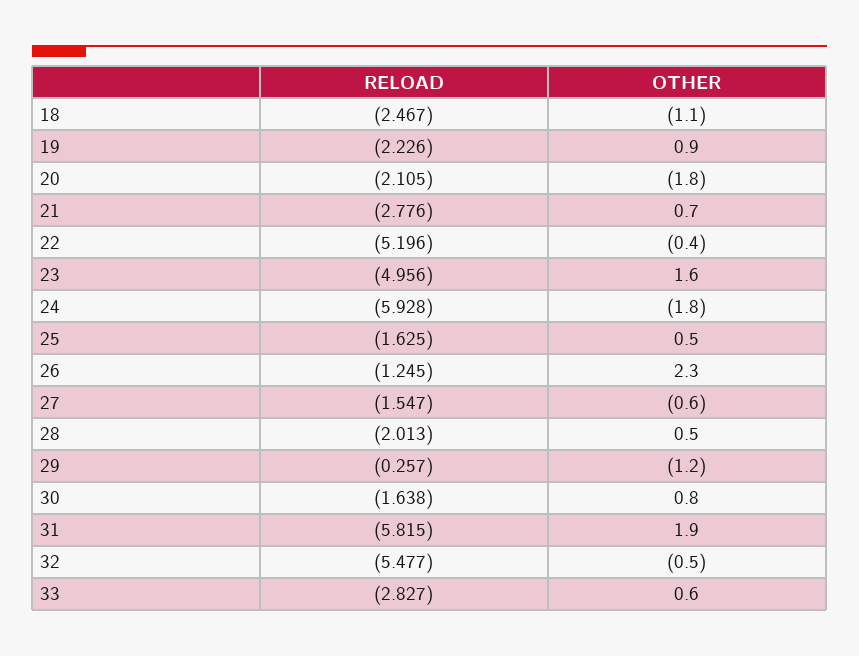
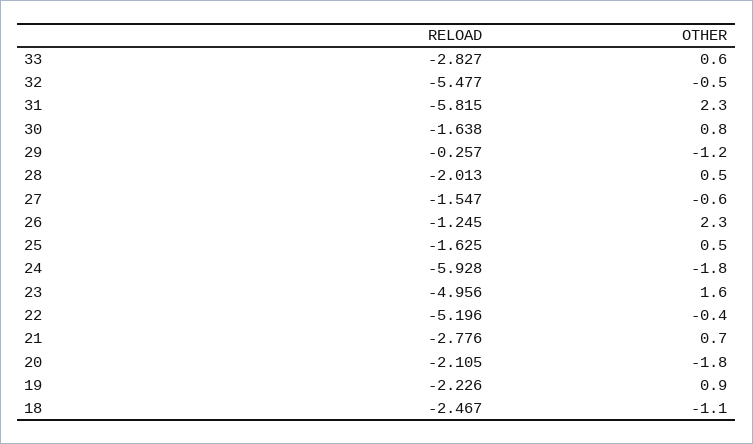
OTHER, 31: 1.9 -> 2.3

